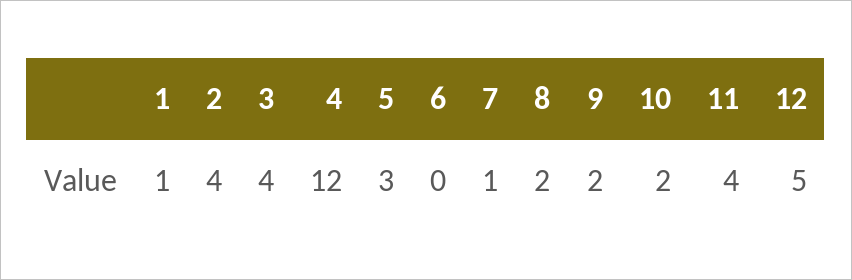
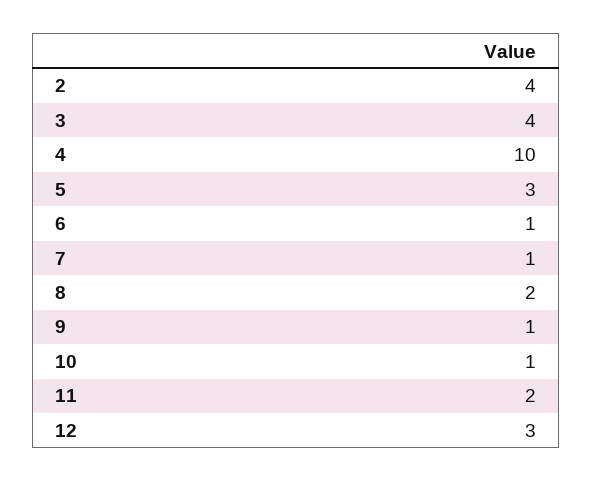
1: 1 -> none
4: 12 -> 10
6: 0 -> 1
9: 2 -> 1
10: 2 -> 1
11: 4 -> 2
12: 5 -> 3

